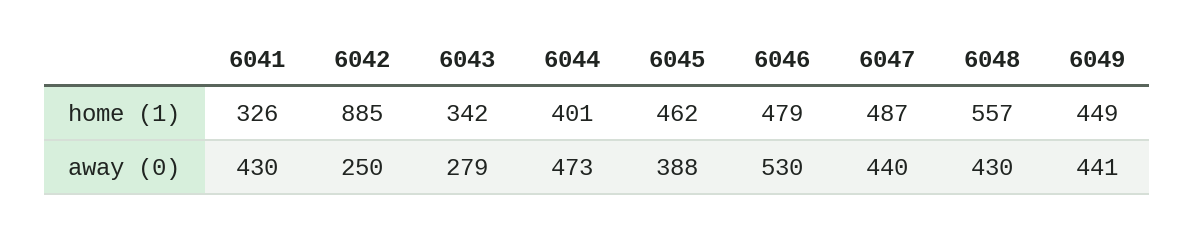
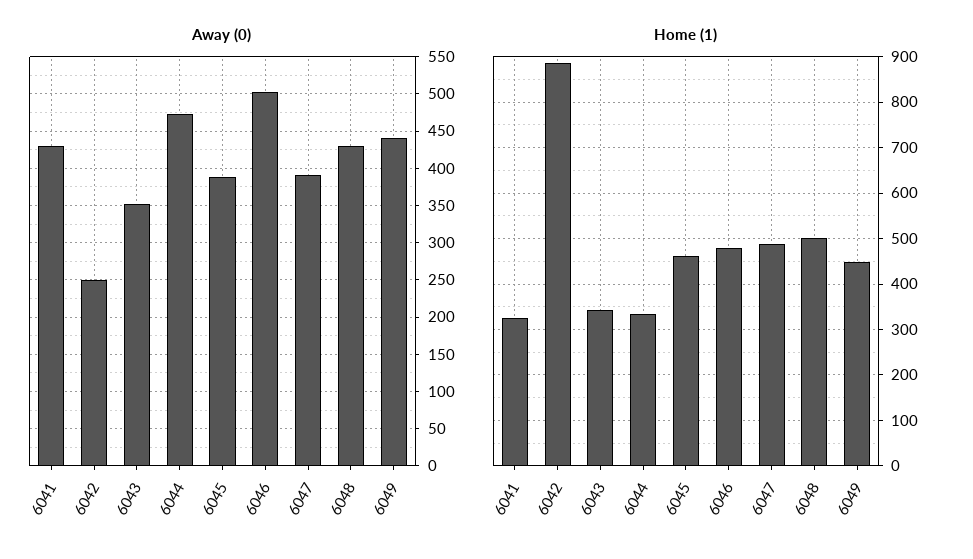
home (1), 6044: 401 -> 340
home (1), 6048: 557 -> 500
away (0), 6043: 279 -> 350
away (0), 6046: 530 -> 500
away (0), 6047: 440 -> 390

